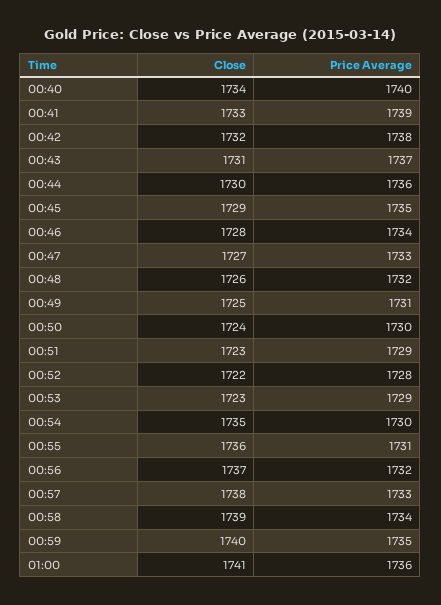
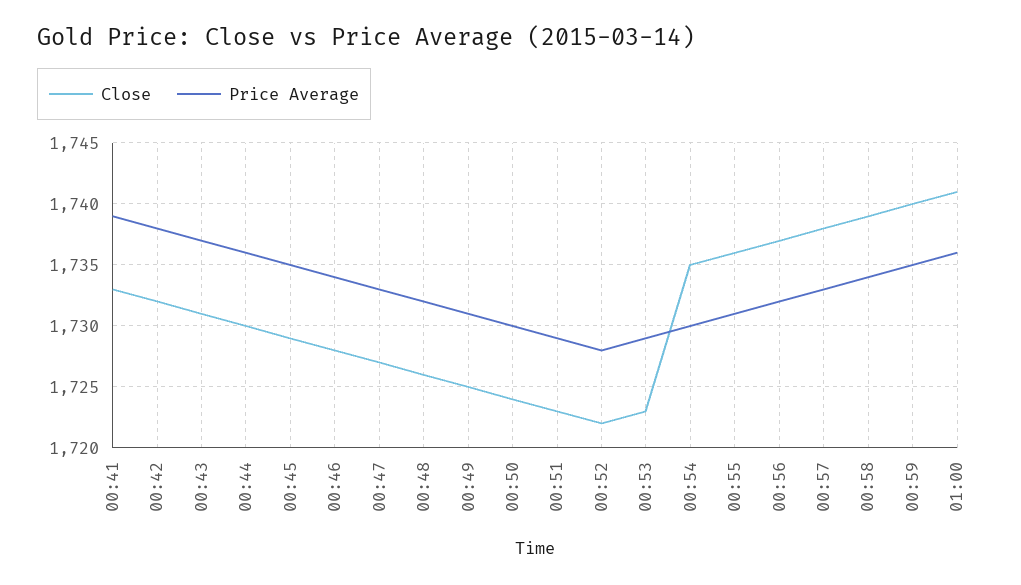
Close, 00:40: 1734 -> none
Price Average, 00:40: 1740 -> none

